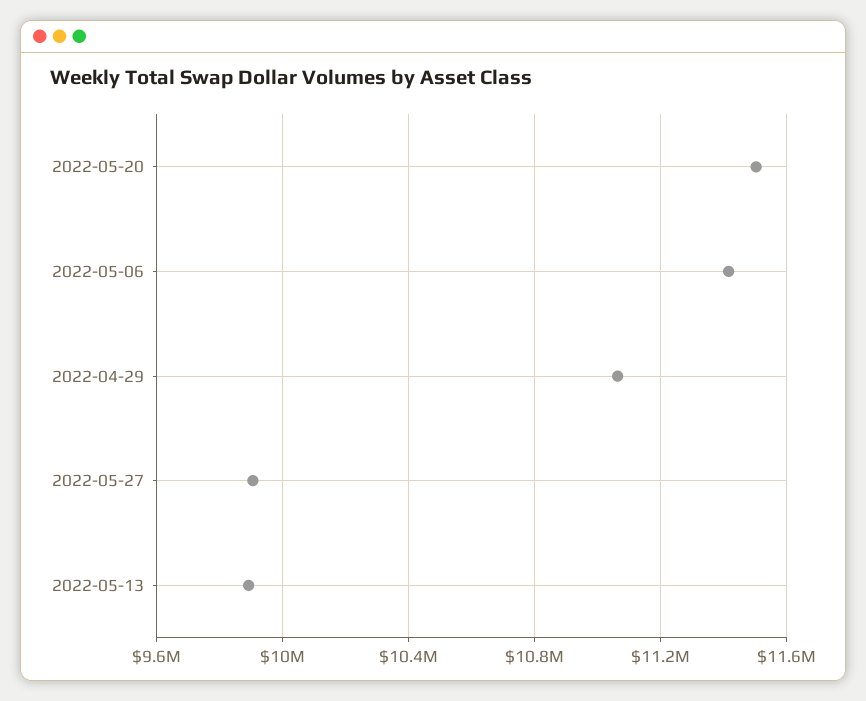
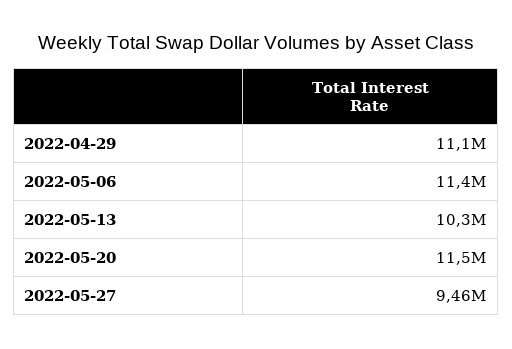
2022-05-27: 9900000 -> 9460000
2022-05-13: 9900000 -> 10300000

